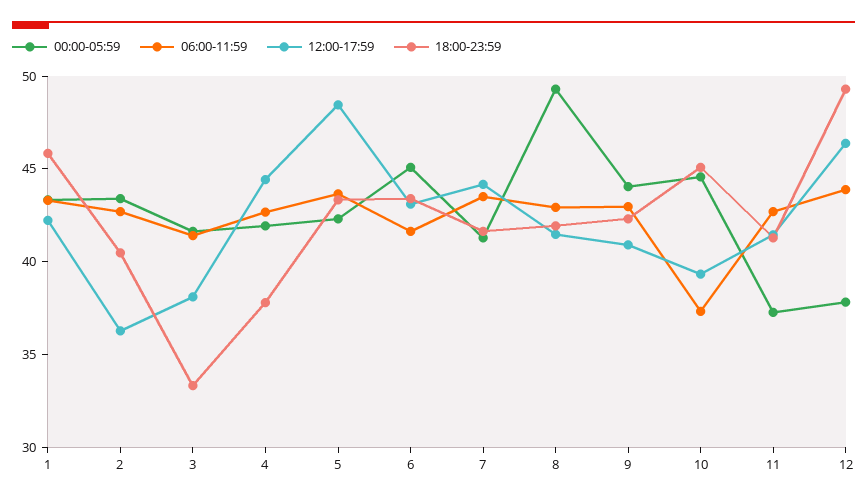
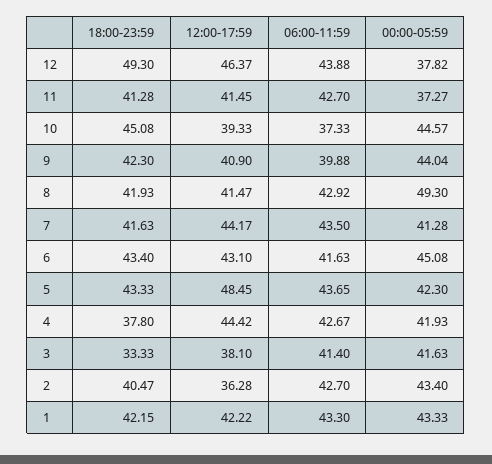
18:00-23:59, 1: 46 -> 42.15
06:00-11:59, 9: 43 -> 39.88

